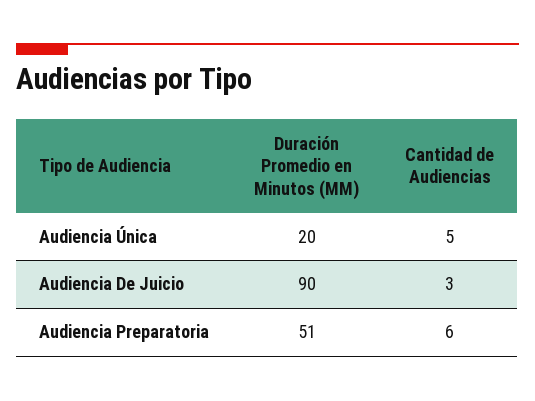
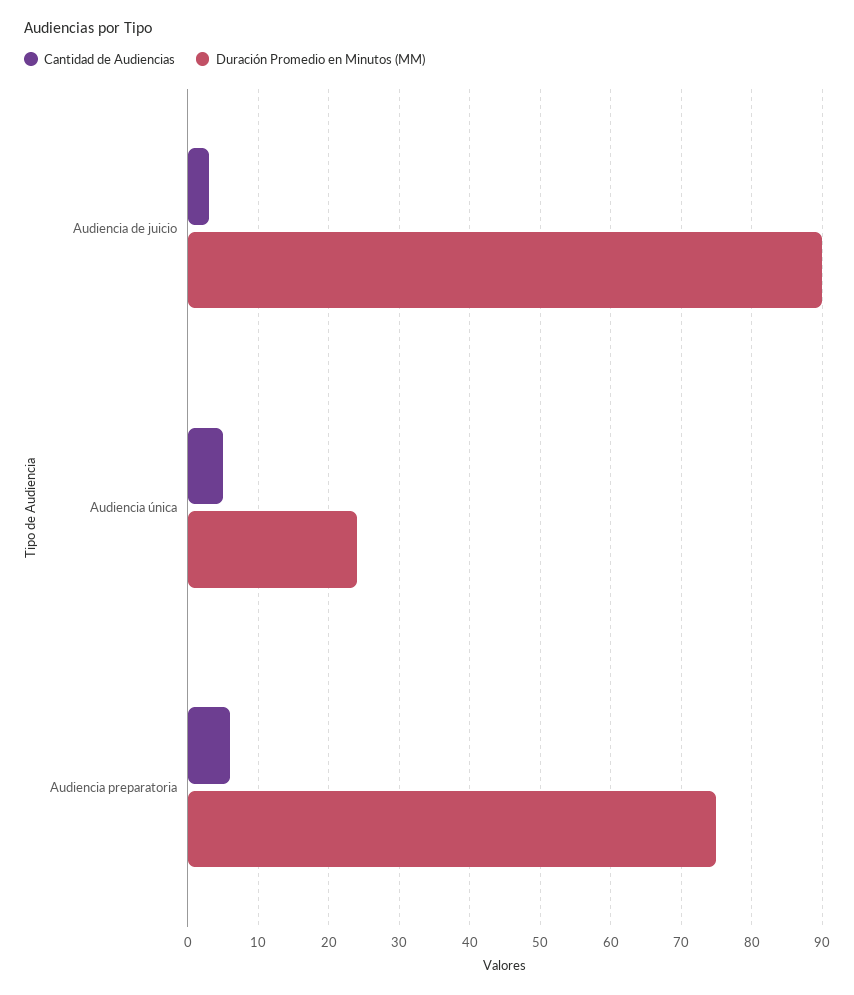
Duración Promedio en Minutos (MM), Audiencia Única: 20 -> 24
Duración Promedio en Minutos (MM), Audiencia Preparatoria: 51 -> 75

